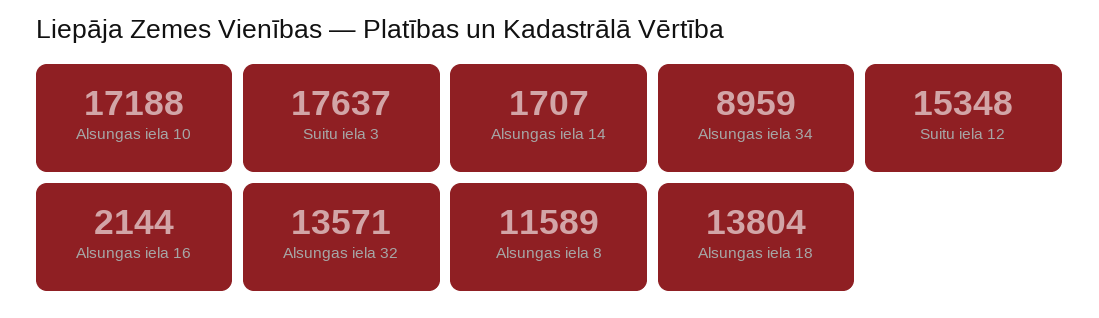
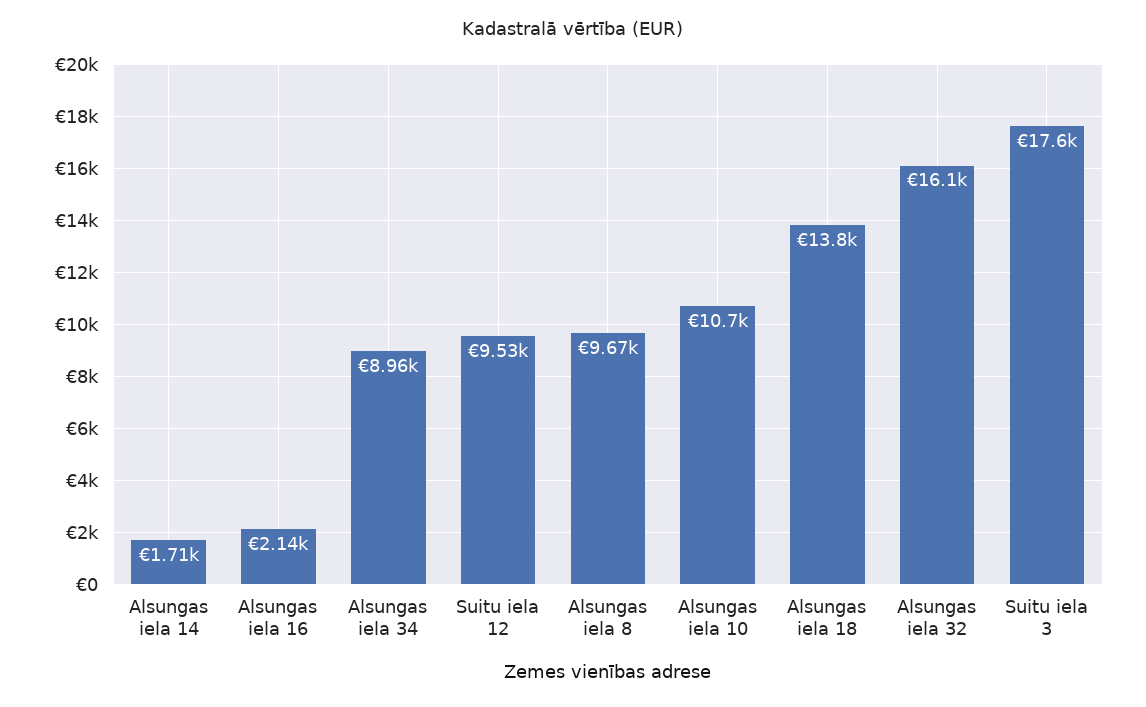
Alsungas iela 10: 17188 -> 10700
Suitu iela 12: 15348 -> 9530
Alsungas iela 32: 13571 -> 16100
Alsungas iela 8: 11589 -> 9670

